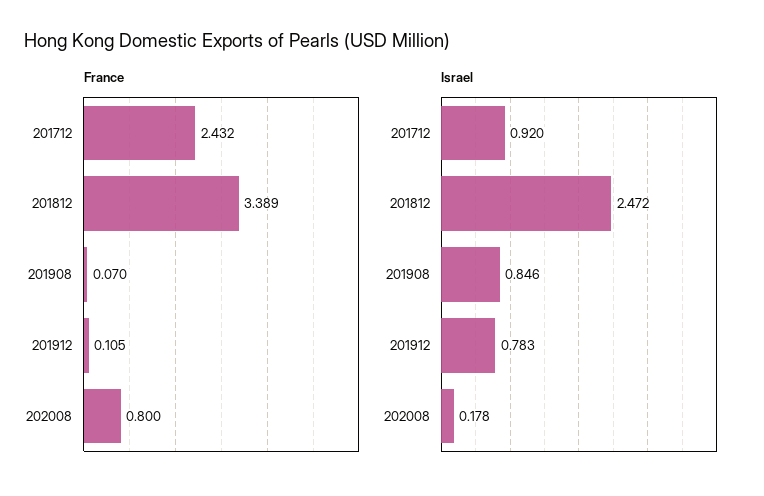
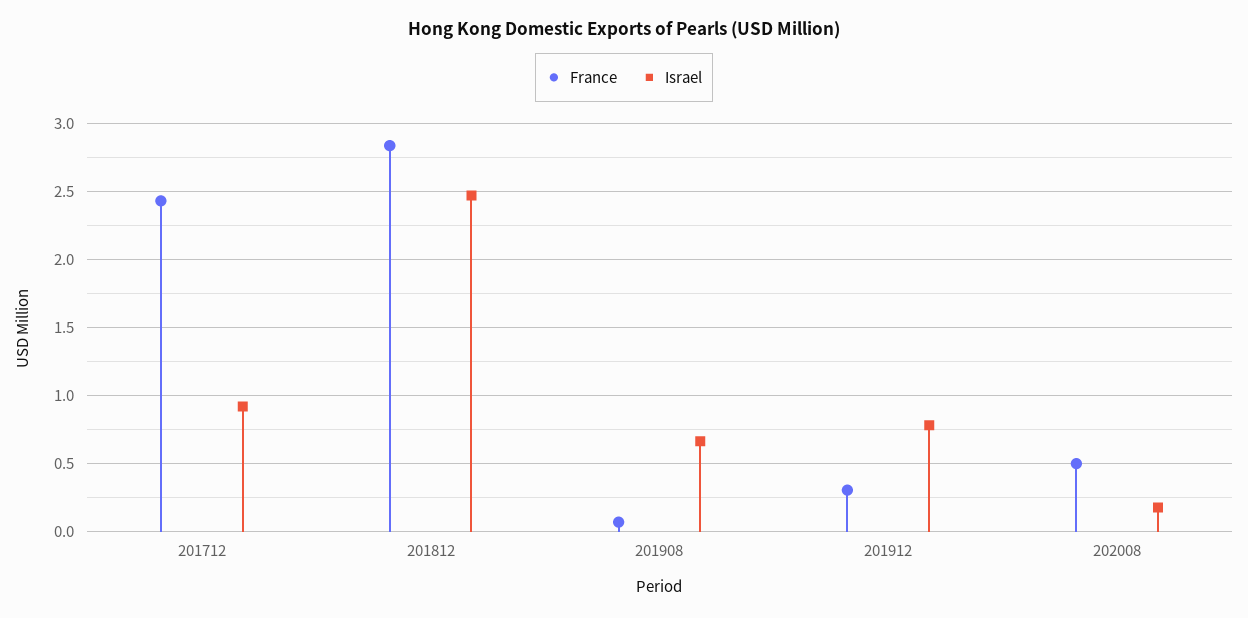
France, 201812: 3.389 -> 2.85
France, 201912: 0.105 -> 0.3
France, 202008: 0.8 -> 0.5
Israel, 201908: 0.846 -> 0.65

